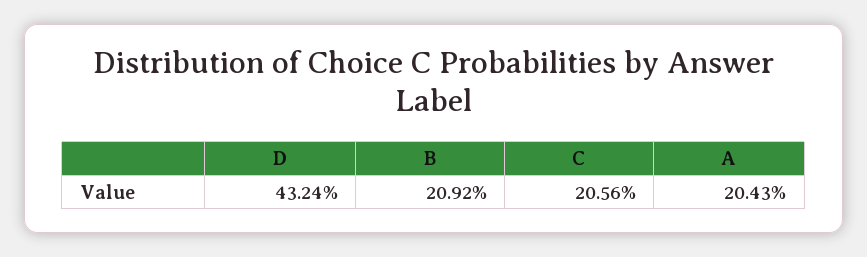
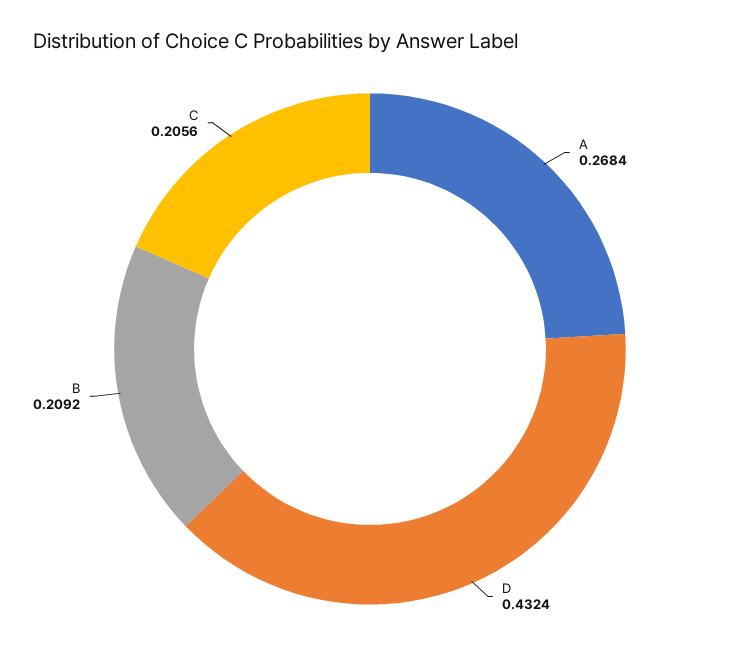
A: 0.2043 -> 0.2684

